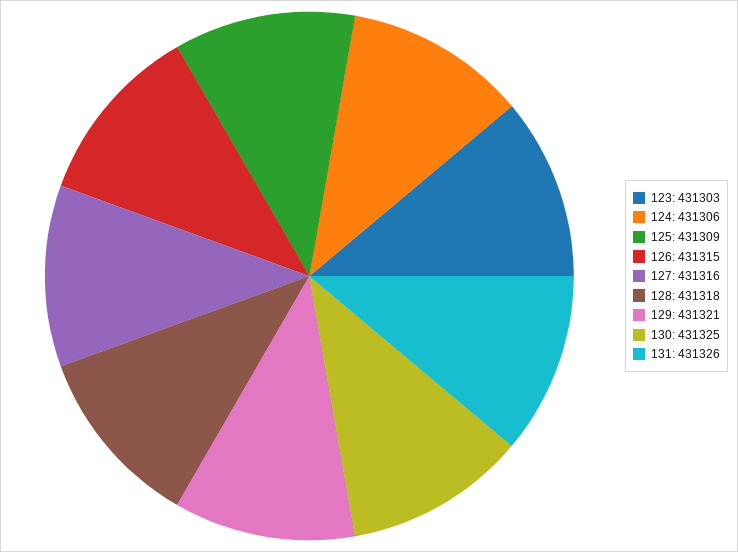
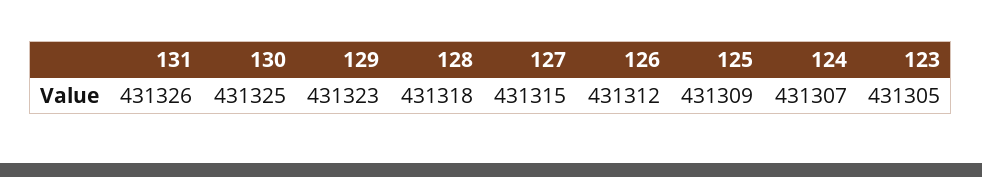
123: 431303 -> 431305
124: 431306 -> 431307
126: 431315 -> 431312
127: 431316 -> 431315
129: 431321 -> 431323

